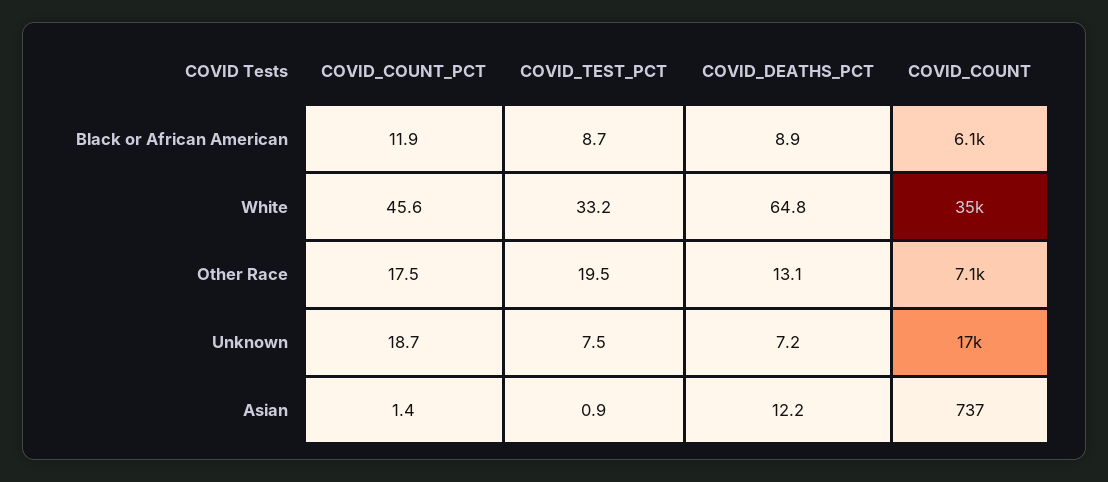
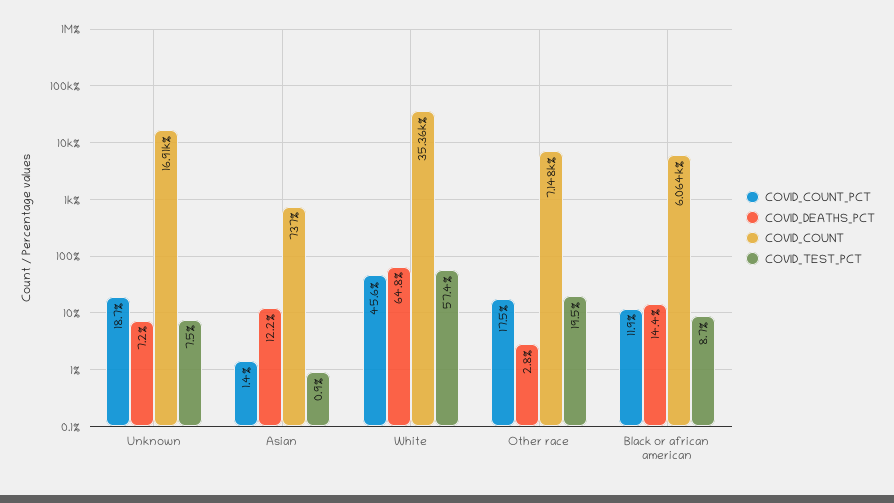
COVID_DEATHS_PCT, Black or African American: 8.9 -> 14.4
COVID_TEST_PCT, White: 33.2 -> 57.4
COVID_DEATHS_PCT, Other Race: 13.1 -> 2.8

